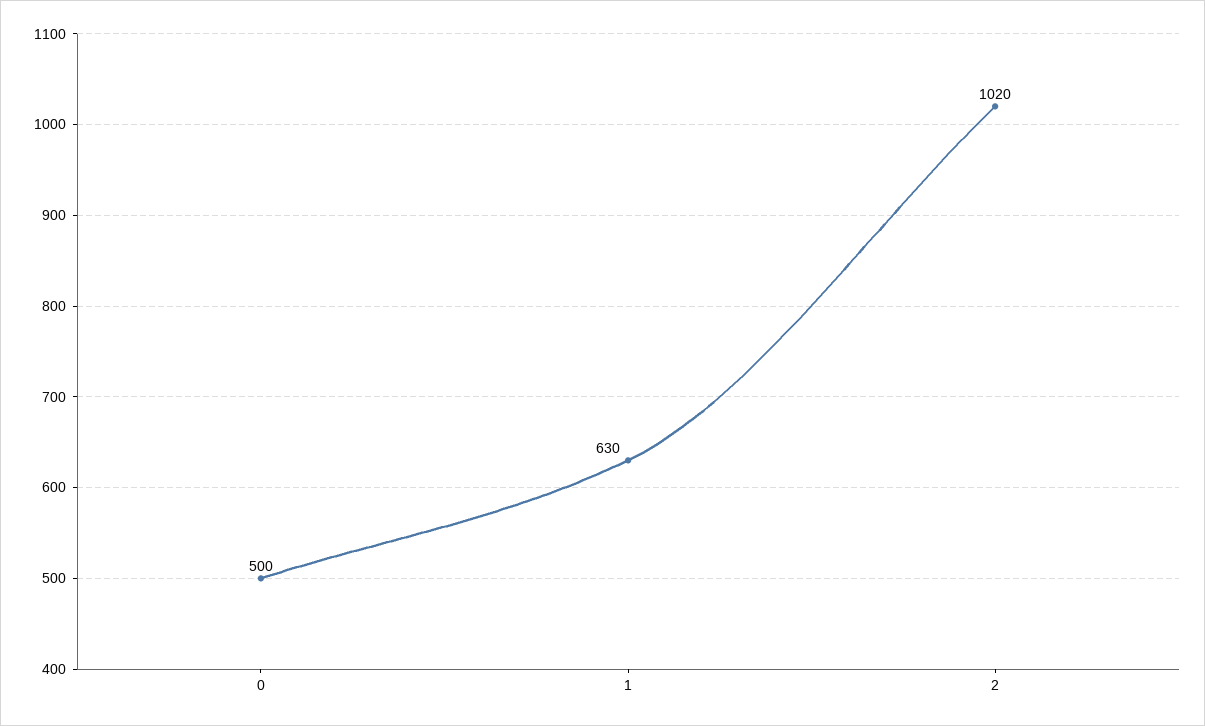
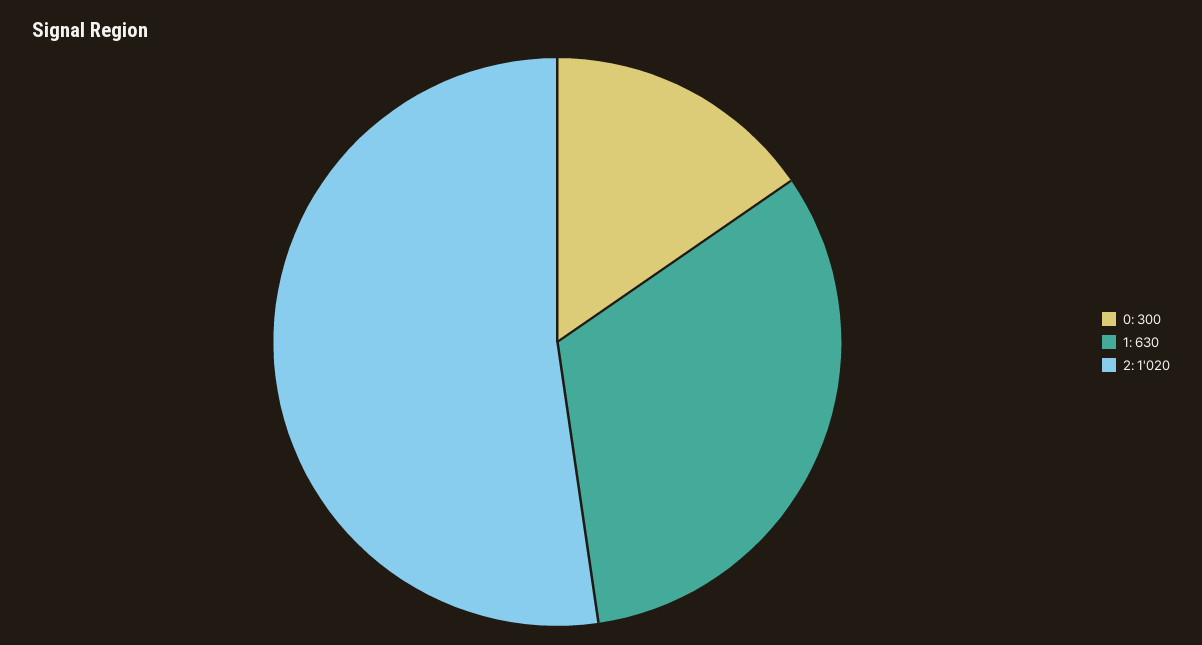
0: 500 -> 300

